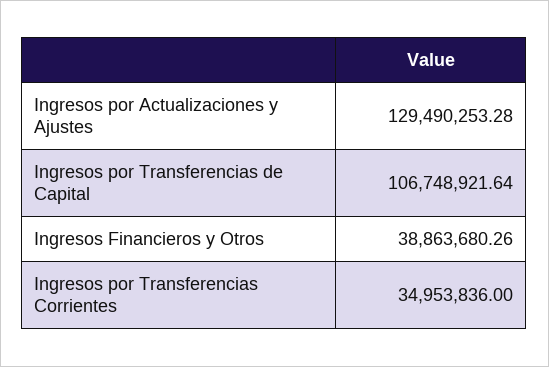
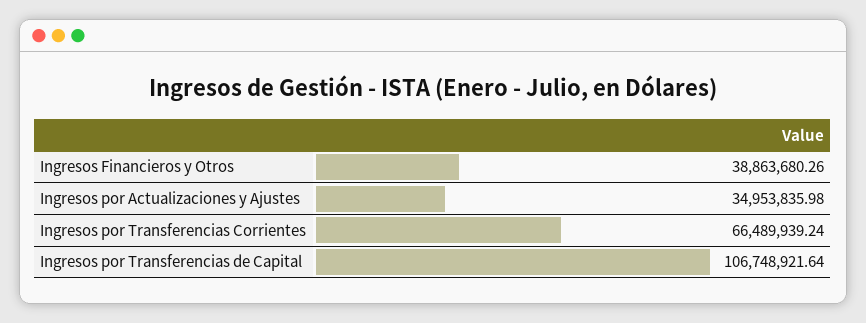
Ingresos por Actualizaciones y Ajustes: 129490253.28 -> 34953835.98
Ingresos por Transferencias Corrientes: 34953836 -> 66489939.24

